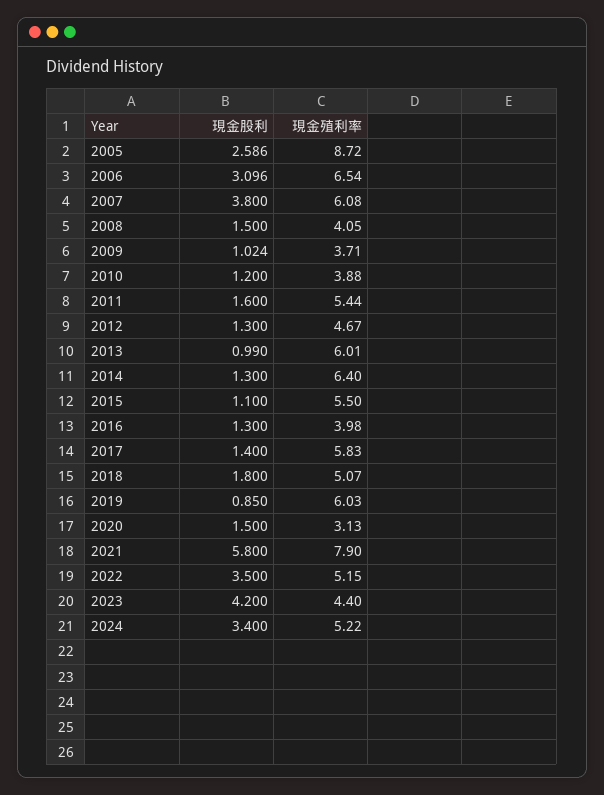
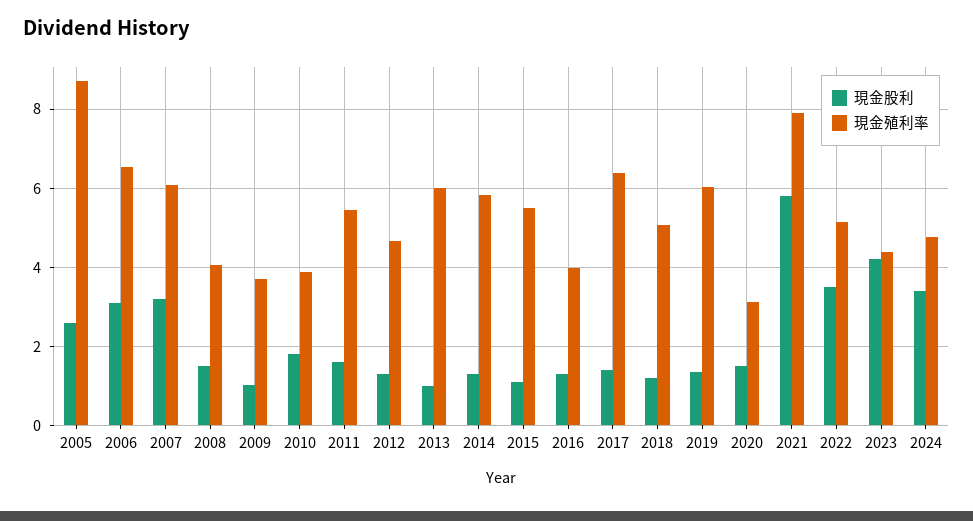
現金股利, 2007: 3.8 -> 3.2
現金股利, 2010: 1.2 -> 1.8
現金殖利率, 2014: 6.4 -> 5.8
現金殖利率, 2017: 5.83 -> 6.4
現金股利, 2018: 1.8 -> 1.2
現金股利, 2019: 0.85 -> 1.4
現金殖利率, 2024: 5.22 -> 4.8

